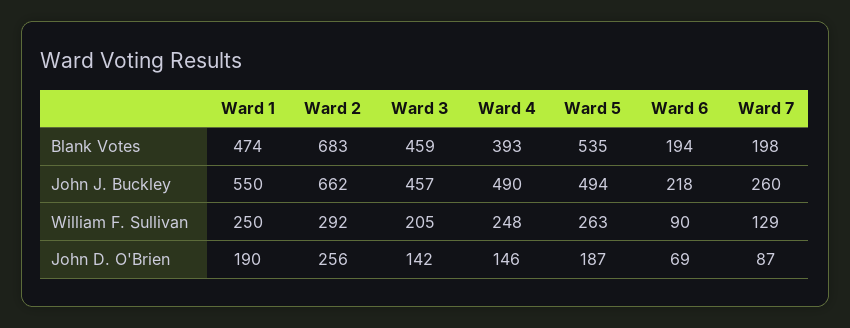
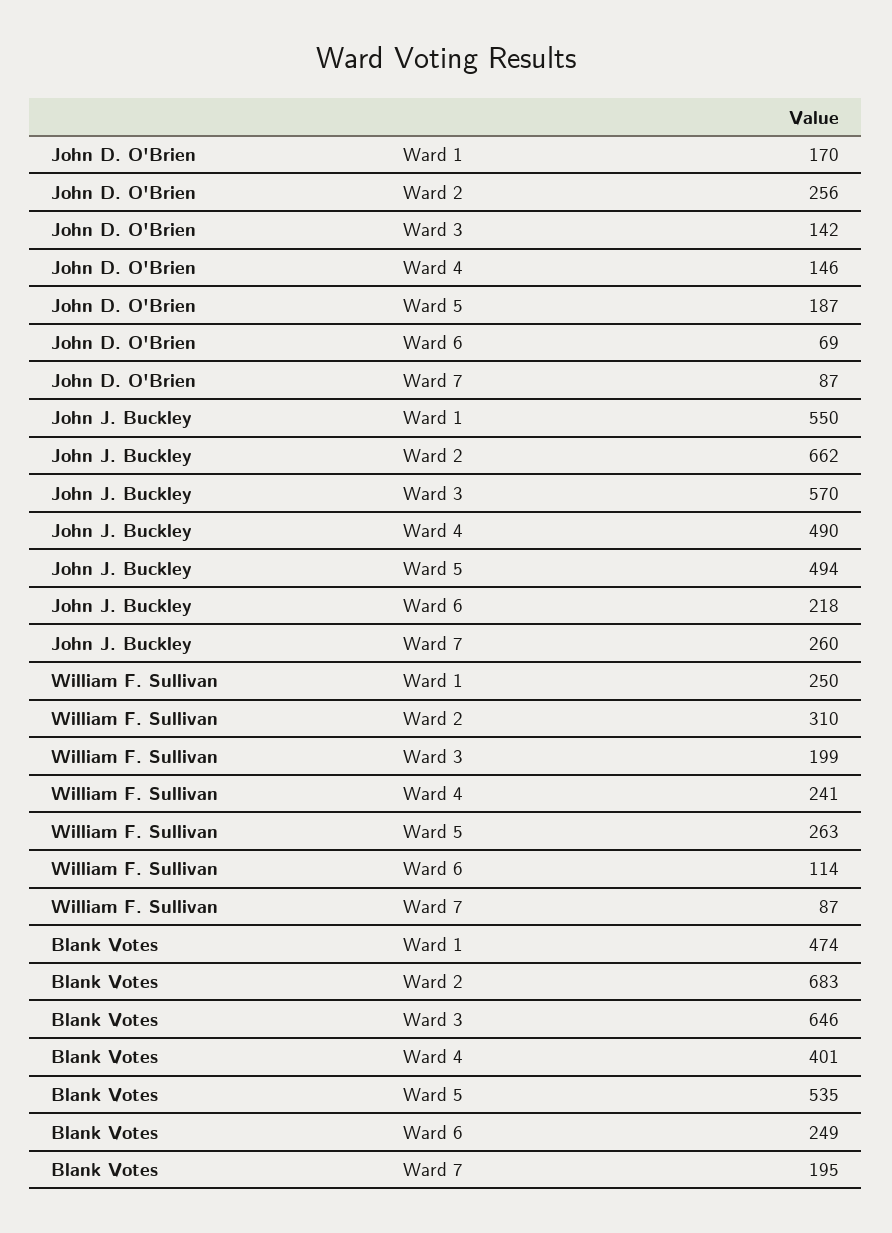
Ward 3, Blank Votes: 459 -> 646
Ward 4, Blank Votes: 393 -> 401
Ward 6, Blank Votes: 194 -> 249
Ward 7, Blank Votes: 198 -> 195
Ward 3, John J. Buckley: 457 -> 570
Ward 2, William F. Sullivan: 292 -> 310
Ward 3, William F. Sullivan: 205 -> 199
Ward 4, William F. Sullivan: 248 -> 241
Ward 6, William F. Sullivan: 90 -> 114
Ward 7, William F. Sullivan: 129 -> 87
Ward 1, John D. O'Brien: 190 -> 170

